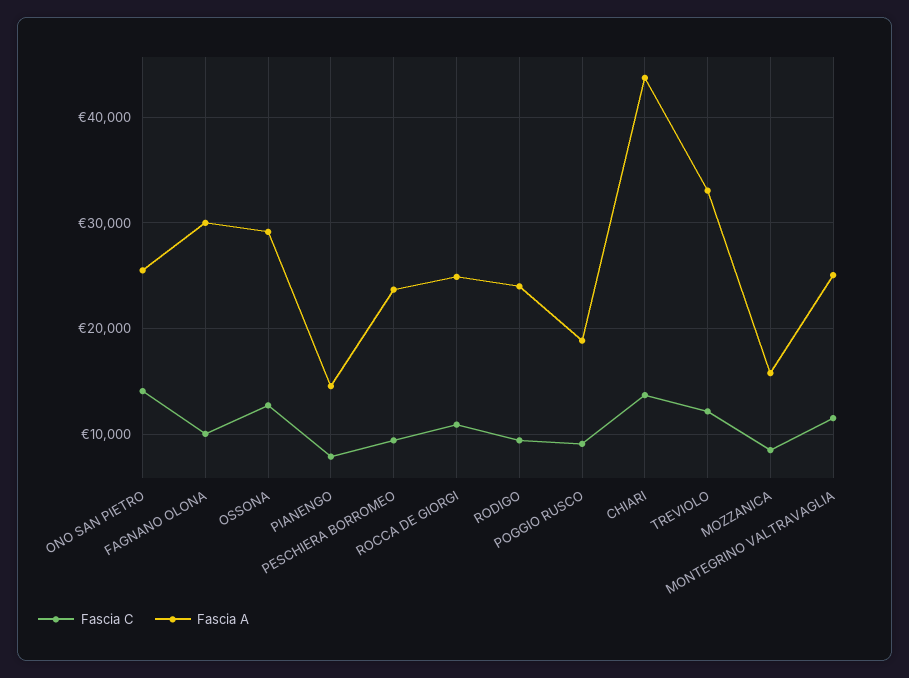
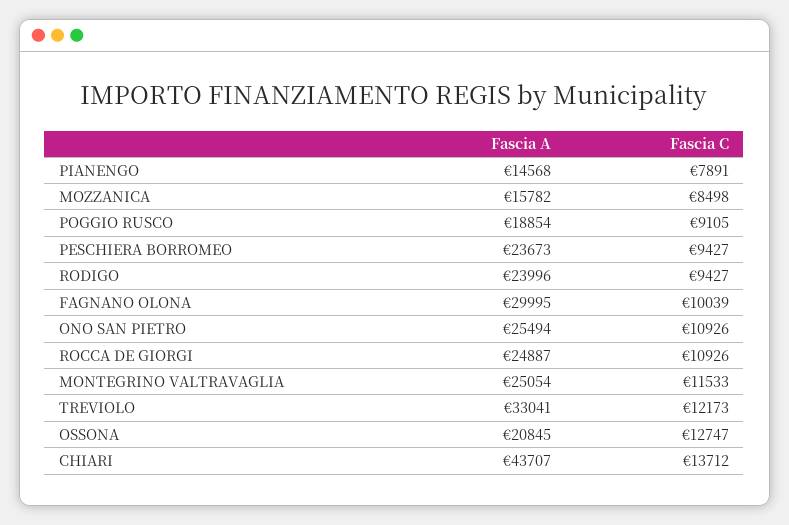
Fascia C, ONO SAN PIETRO: 14000 -> 10926
Fascia A, OSSONA: 29000 -> 20845

